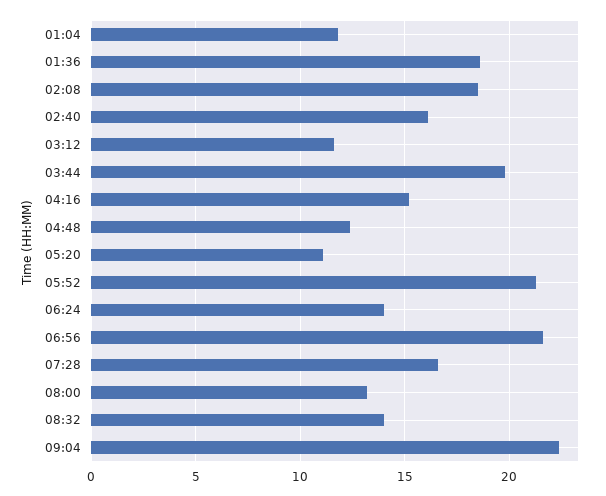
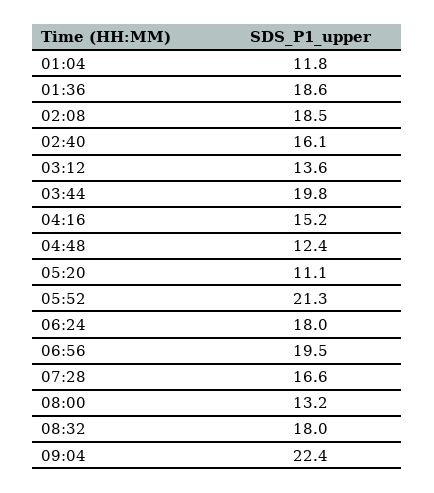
03:12: 11.5 -> 13.6
06:24: 14 -> 18
06:56: 21.5 -> 19.5
08:32: 14 -> 18

